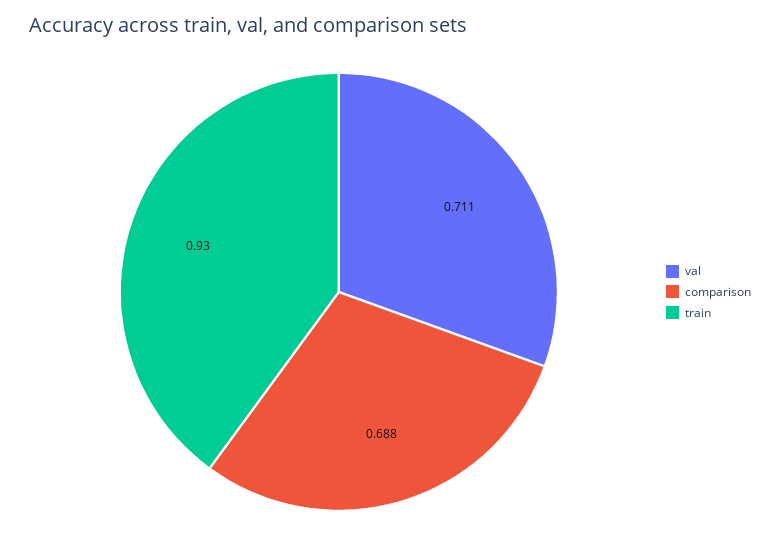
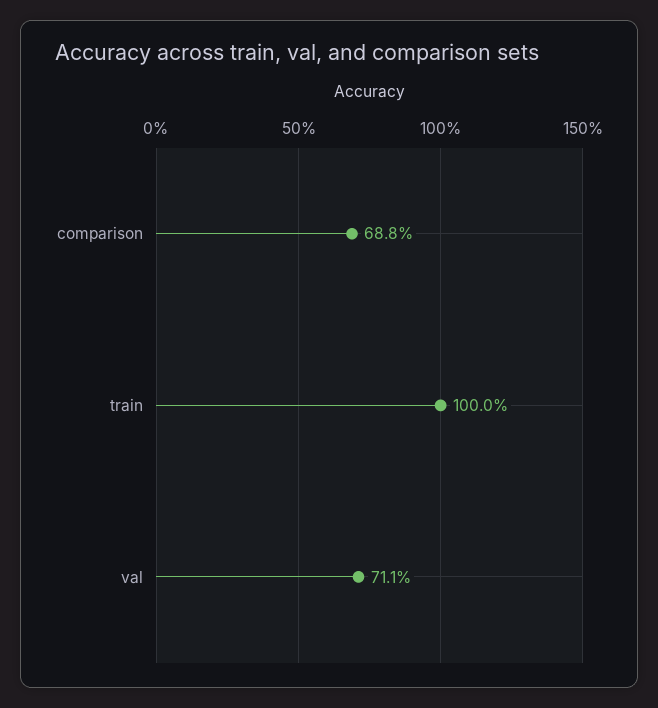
train: 0.93 -> 1

